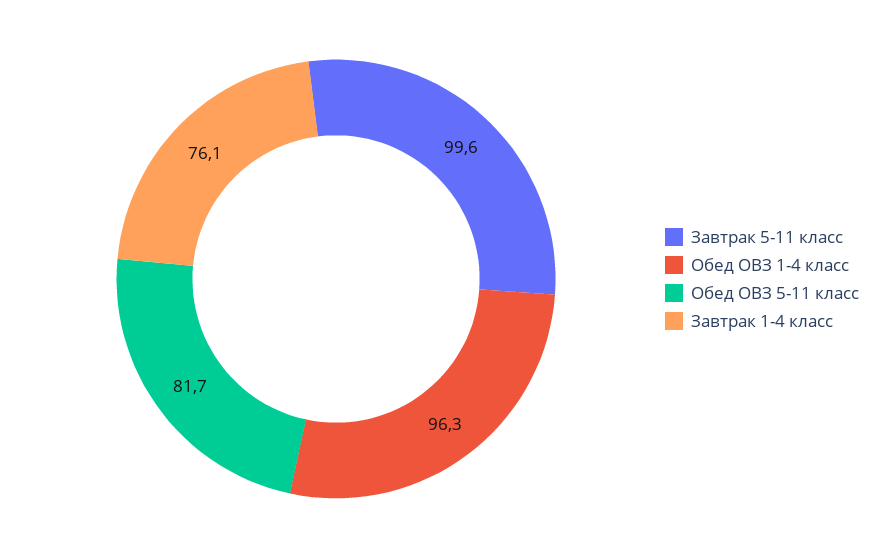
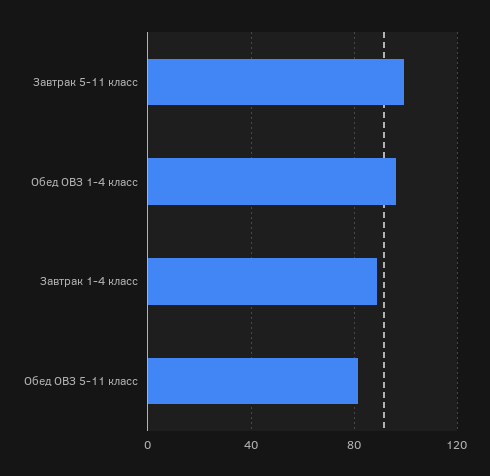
Завтрак 1-4 класс: 76.1 -> 90

